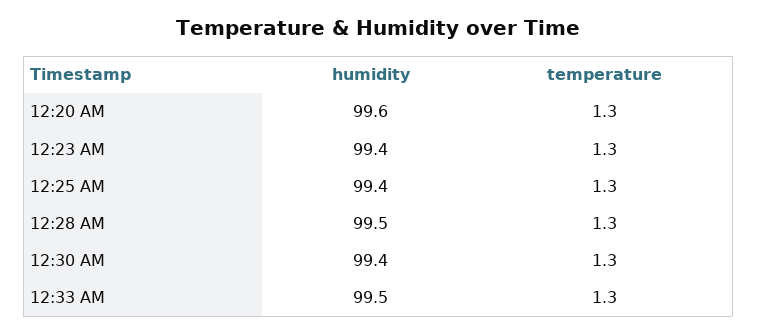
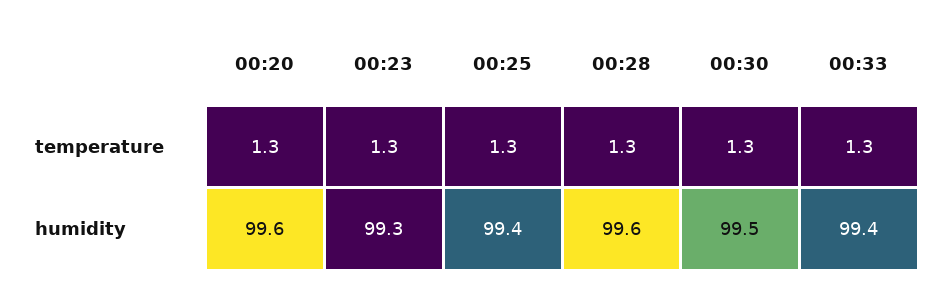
humidity, 12:23 AM: 99.4 -> 99.3
humidity, 12:28 AM: 99.5 -> 99.6
humidity, 12:30 AM: 99.4 -> 99.5
humidity, 12:33 AM: 99.5 -> 99.4

